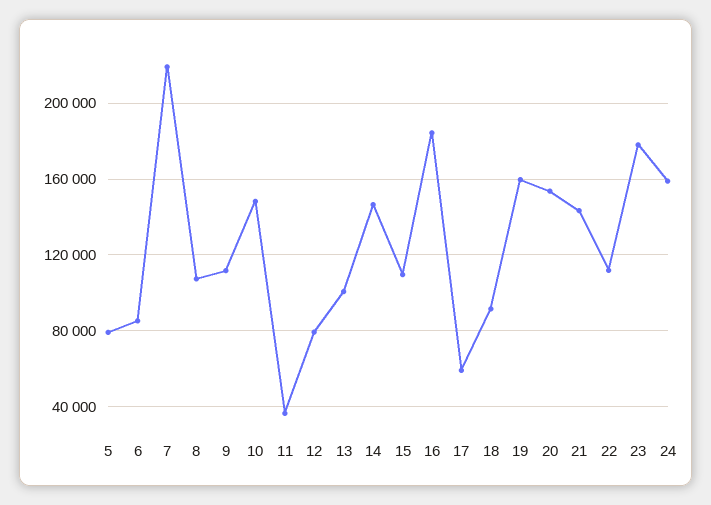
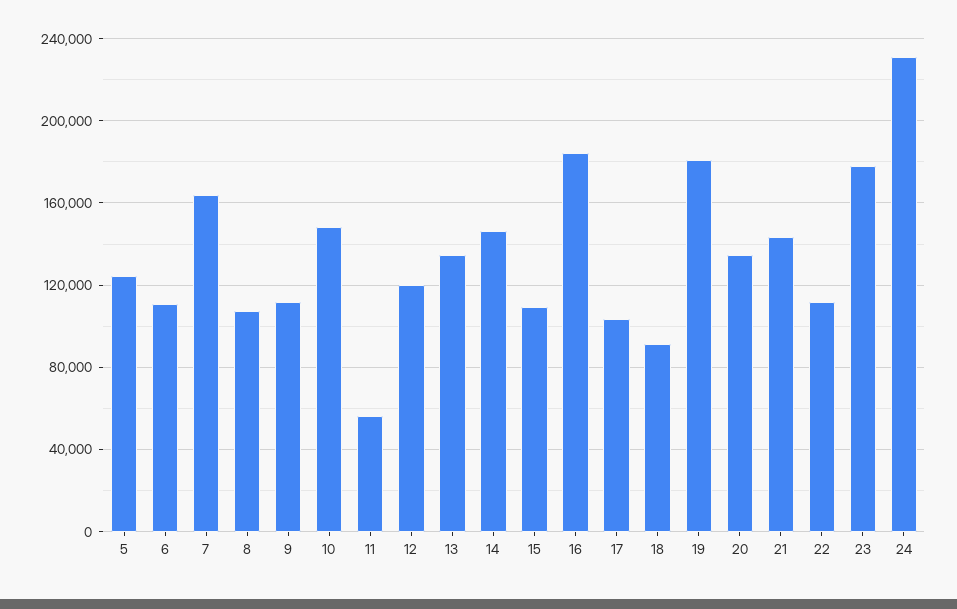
5: 80000 -> 125000
6: 85000 -> 110000
7: 220000 -> 165000
11: 35000 -> 55000
12: 80000 -> 120000
13: 100000 -> 135000
17: 60000 -> 105000
19: 160000 -> 180000
20: 155000 -> 135000
24: 160000 -> 230000

